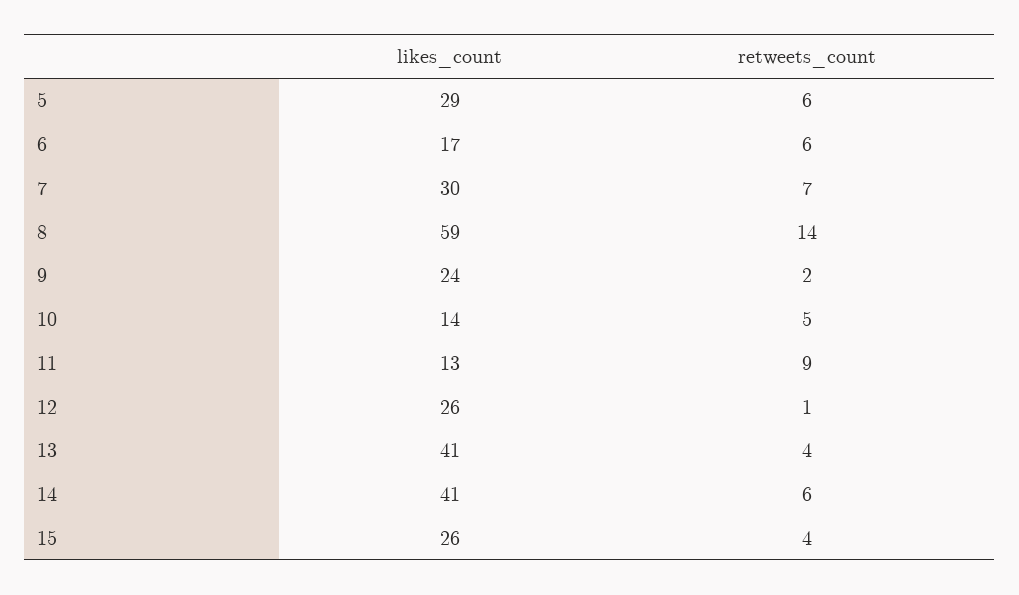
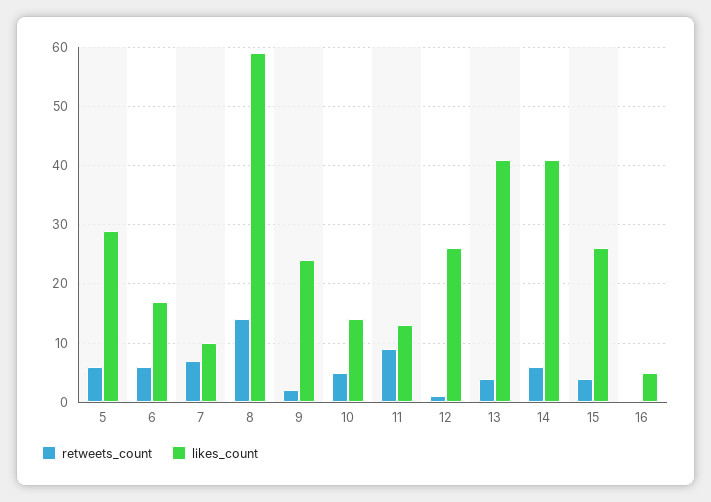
likes_count, 7: 30 -> 10
retweets_count, 16: none -> 0
likes_count, 16: none -> 5

